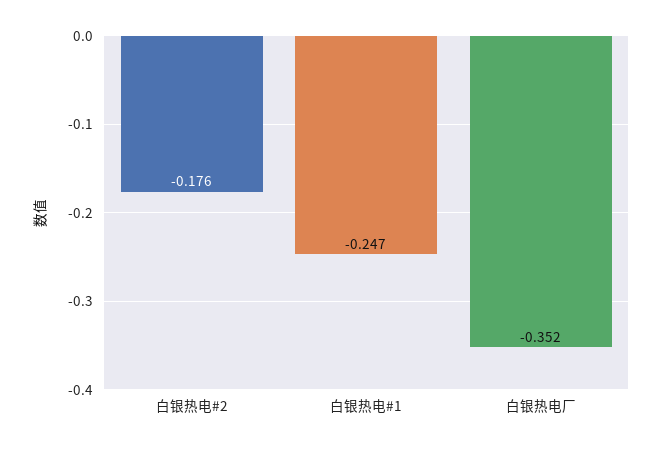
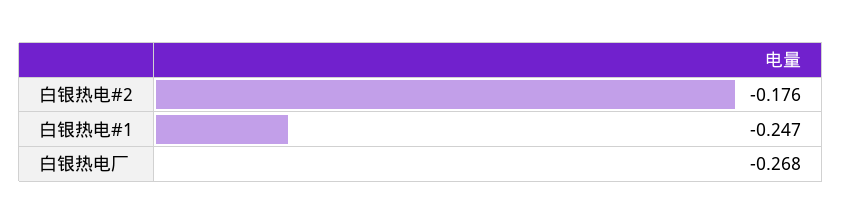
白银热电厂: -0.352 -> -0.268

